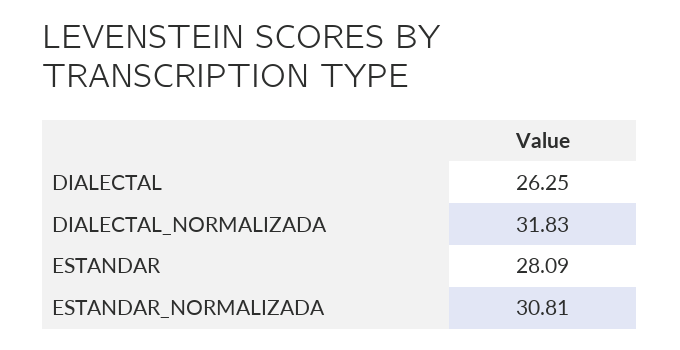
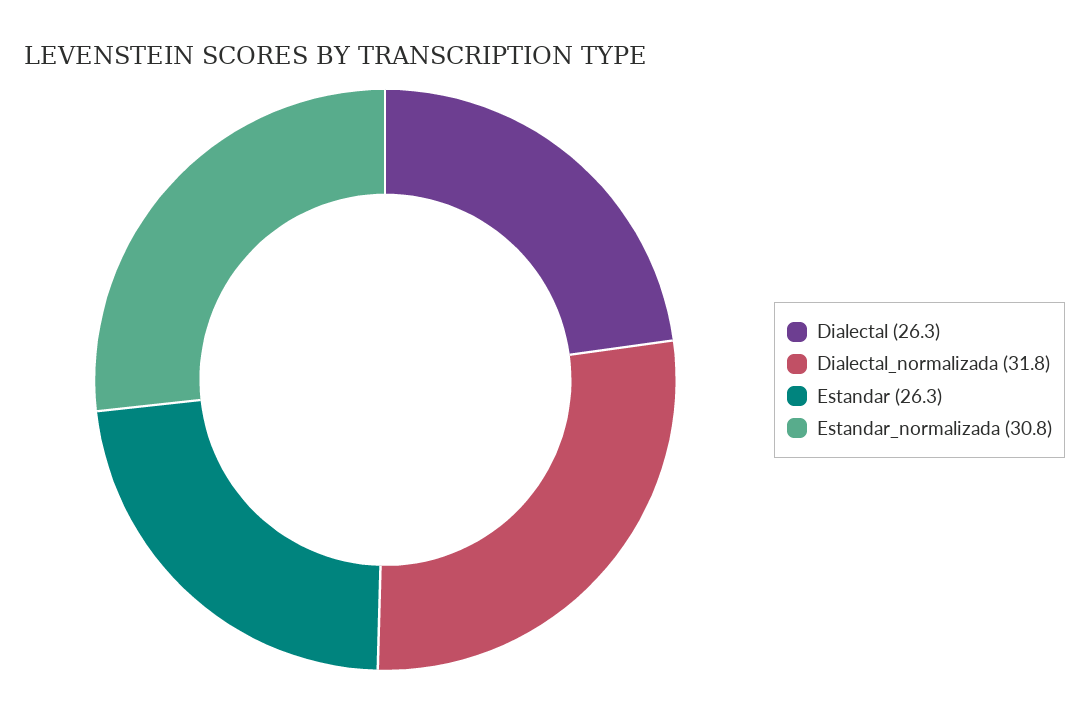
ESTANDAR: 28.09 -> 26.3

